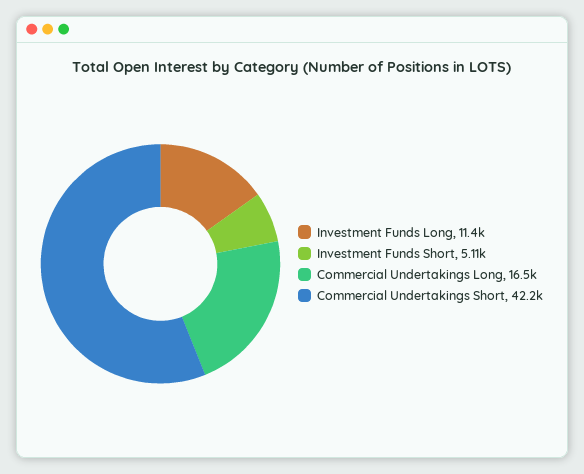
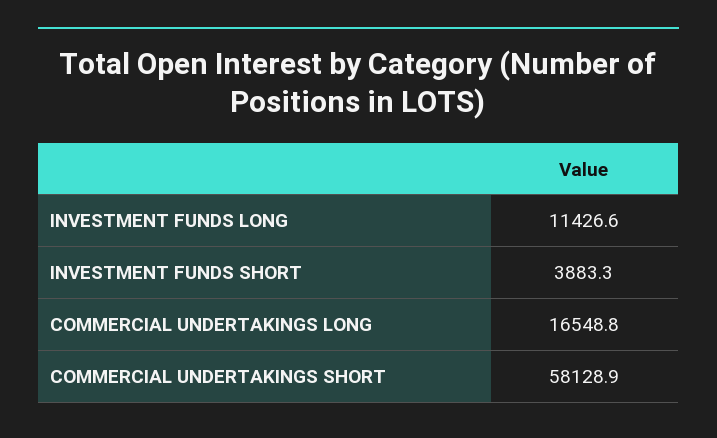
Investment Funds Short: 5110 -> 3883.3
Commercial Undertakings Short: 42200 -> 58128.9

